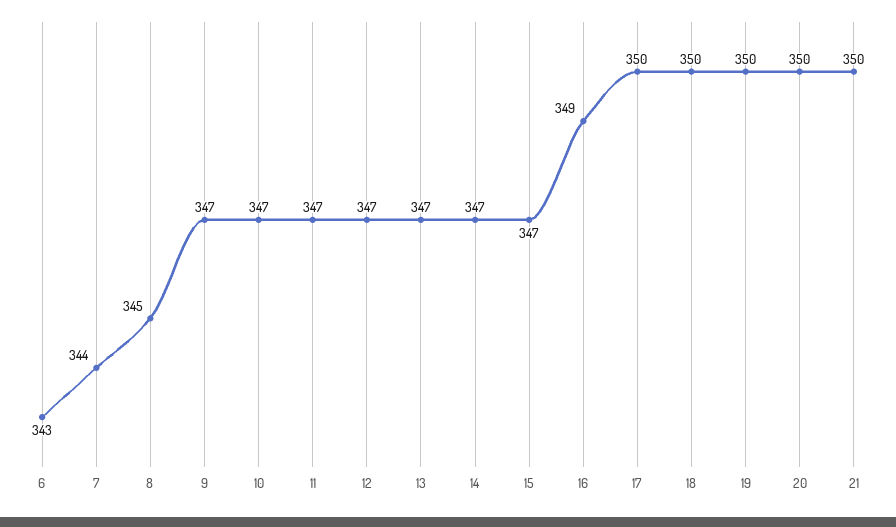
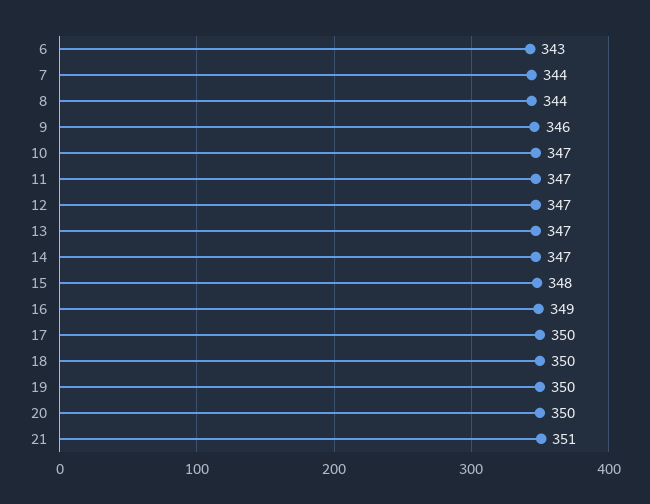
8: 345 -> 344
9: 347 -> 346
15: 347 -> 348
21: 350 -> 351

